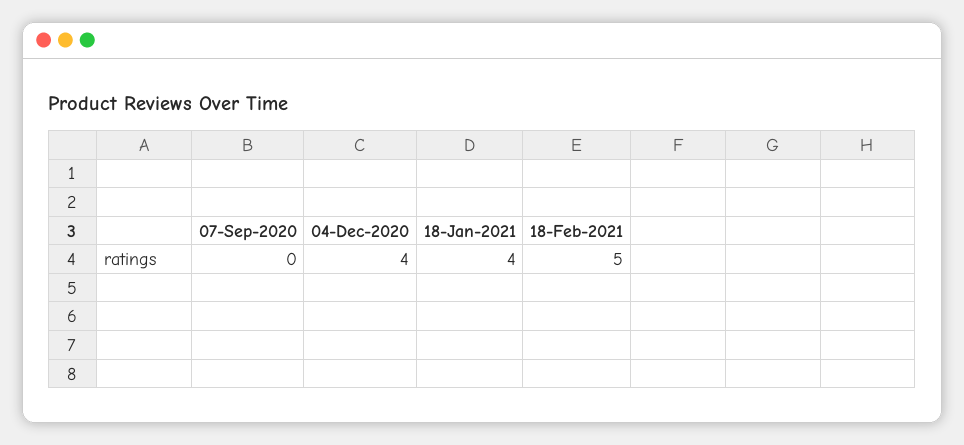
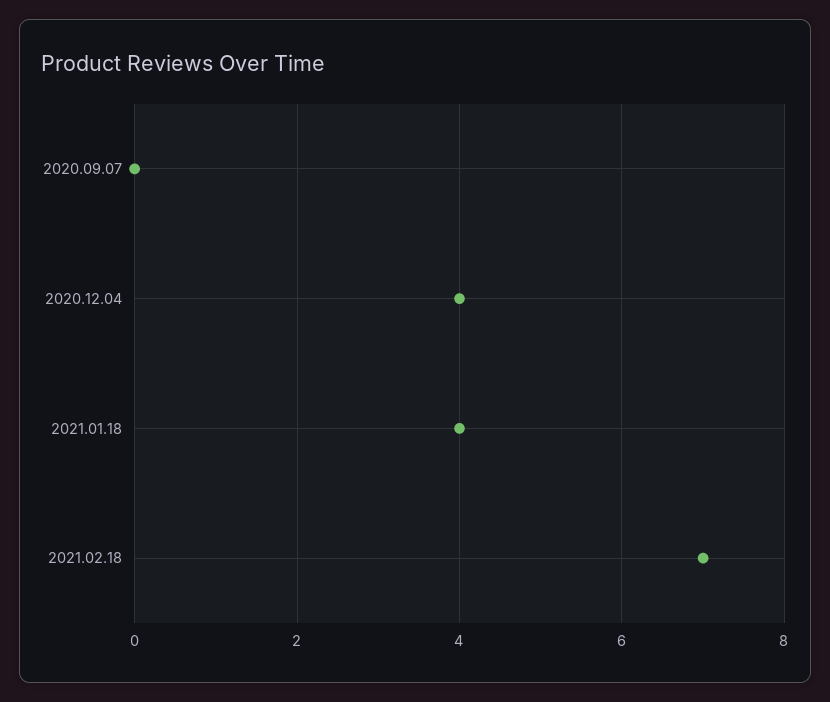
18-Feb-2021: 5 -> 7

